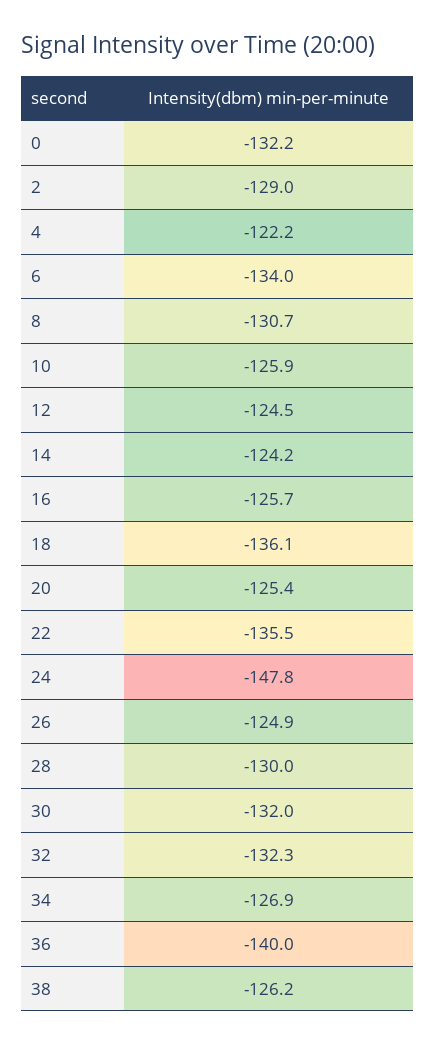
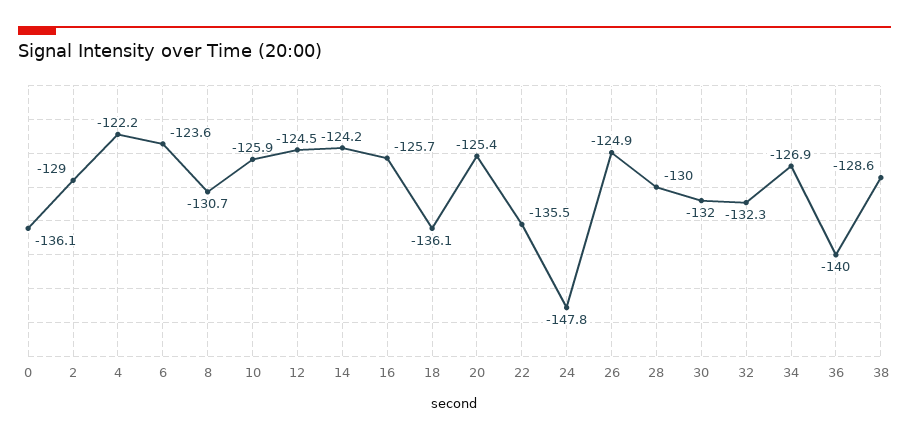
0: -132.2 -> -136.1
6: -134 -> -123.6
38: -126.2 -> -128.6

